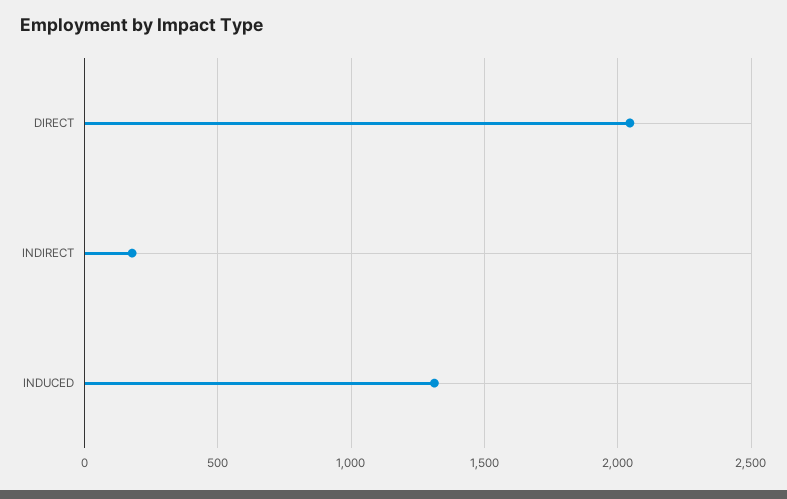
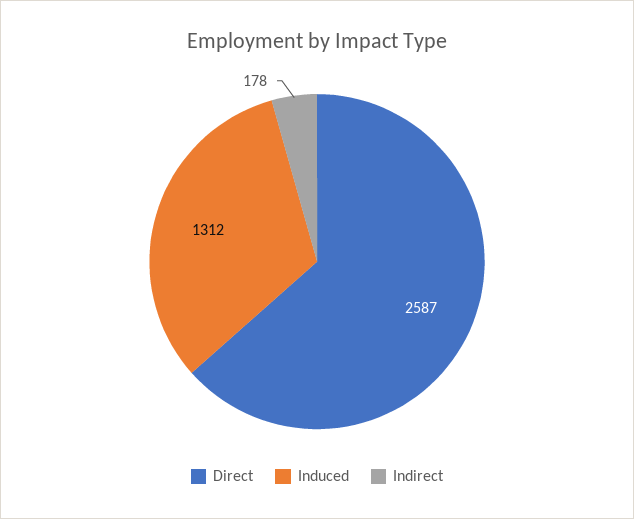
DIRECT: 2050 -> 2587

